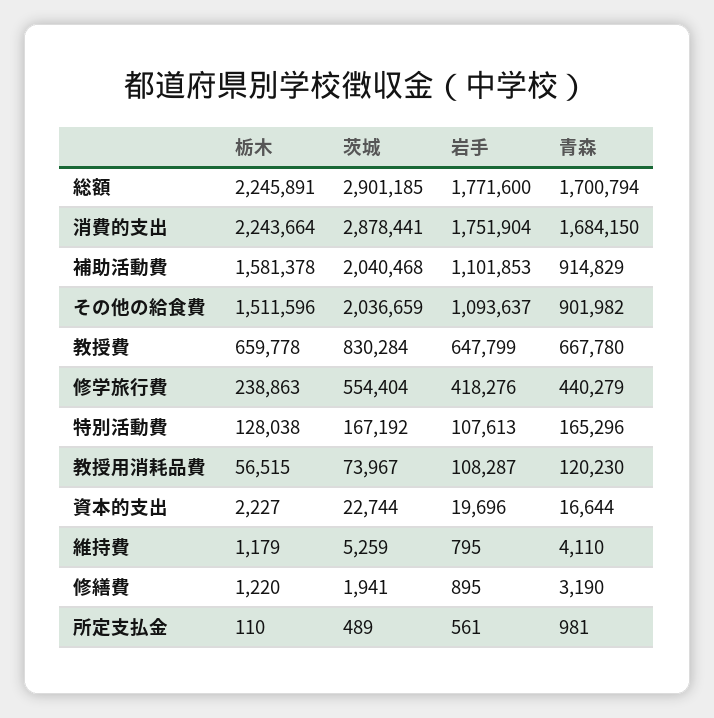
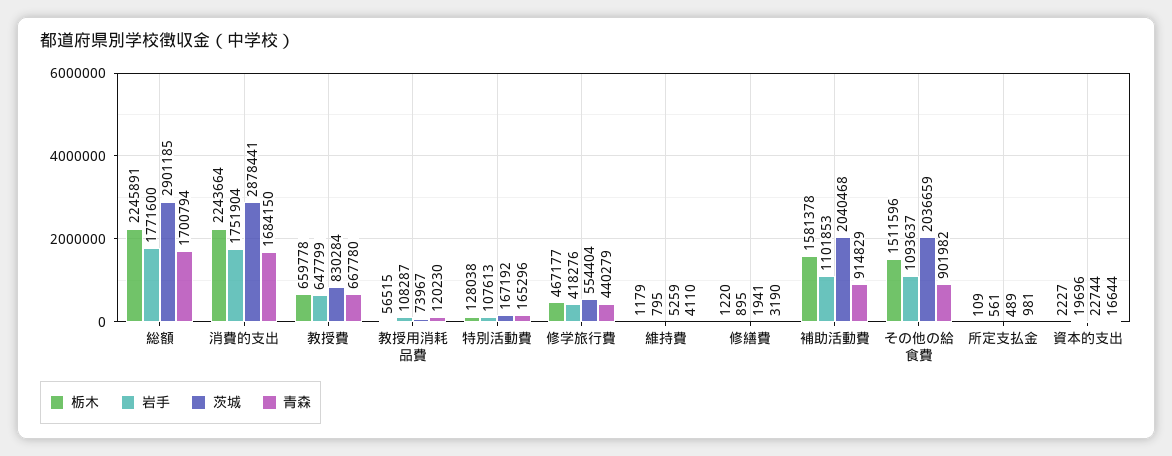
栃木, 修学旅行費: 238863 -> 467177
栃木, 所定支払金: 110 -> 109

